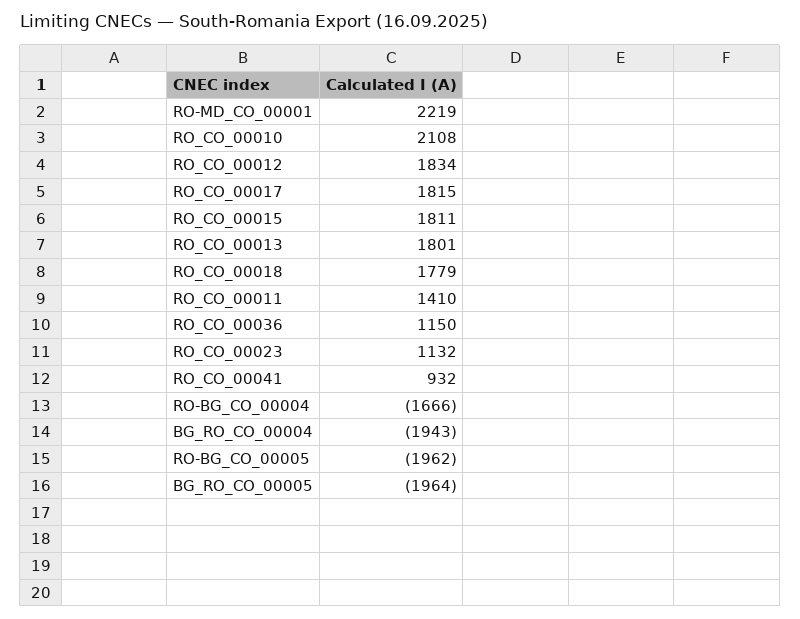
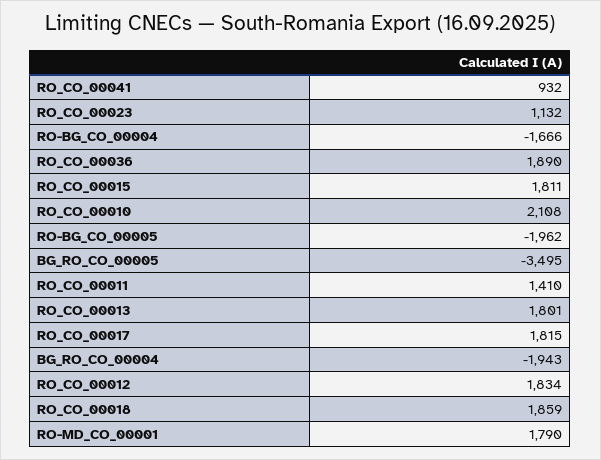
RO-MD_CO_00001: 2219 -> 1790
RO_CO_00018: 1779 -> 1859
RO_CO_00036: 1150 -> 1890
BG_RO_CO_00005: -1964 -> -3495

